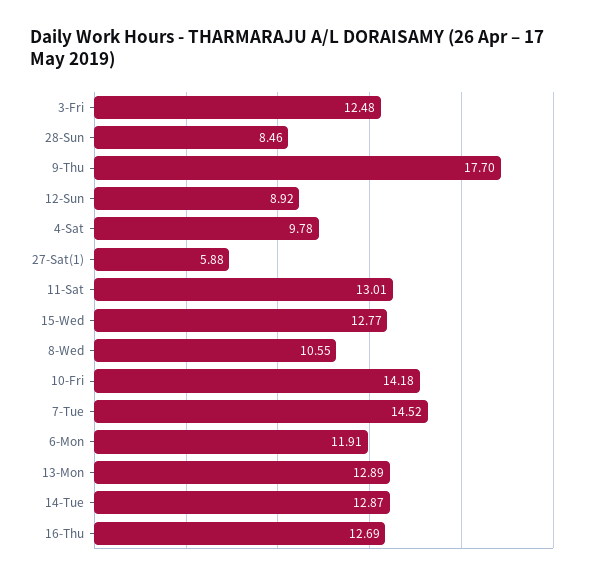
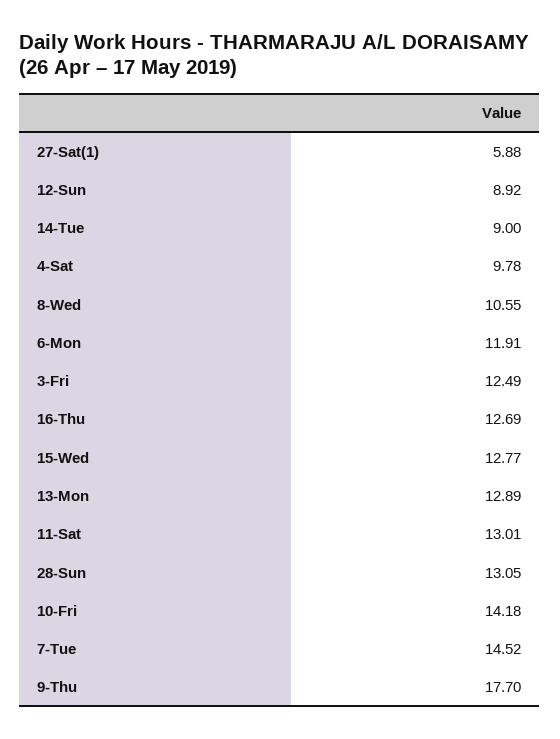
3-Fri: 12.48 -> 12.49
28-Sun: 8.46 -> 13.05
14-Tue: 12.87 -> 9

